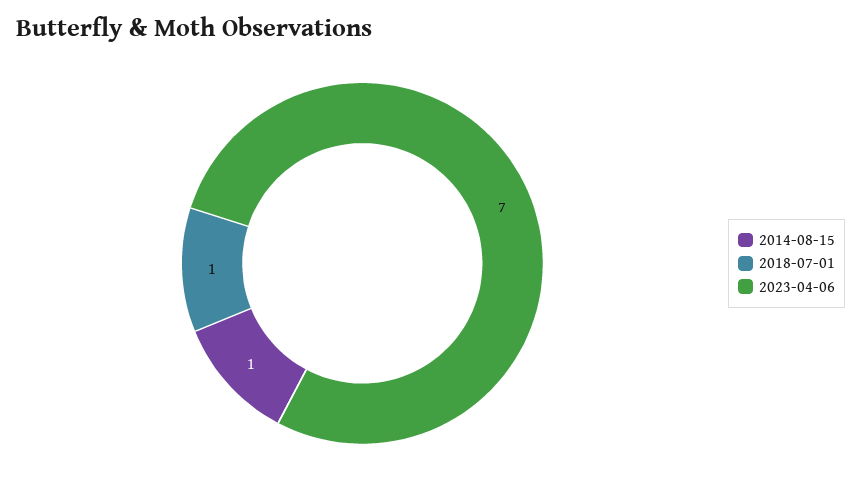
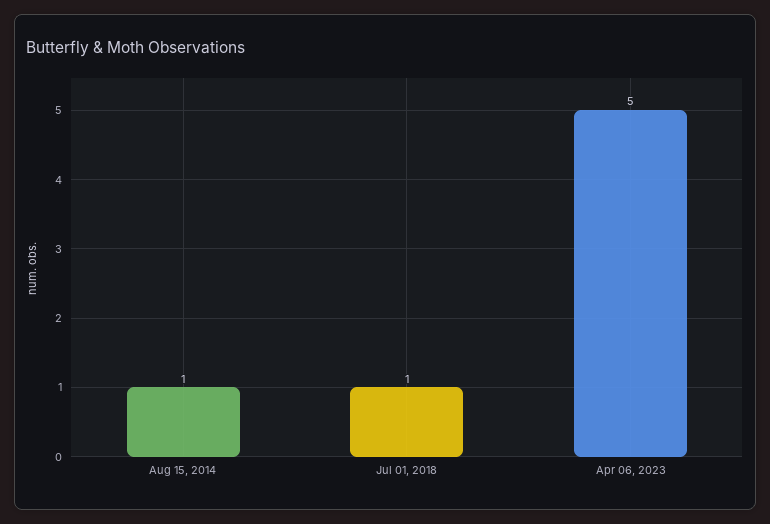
2023-04-06: 7 -> 5

